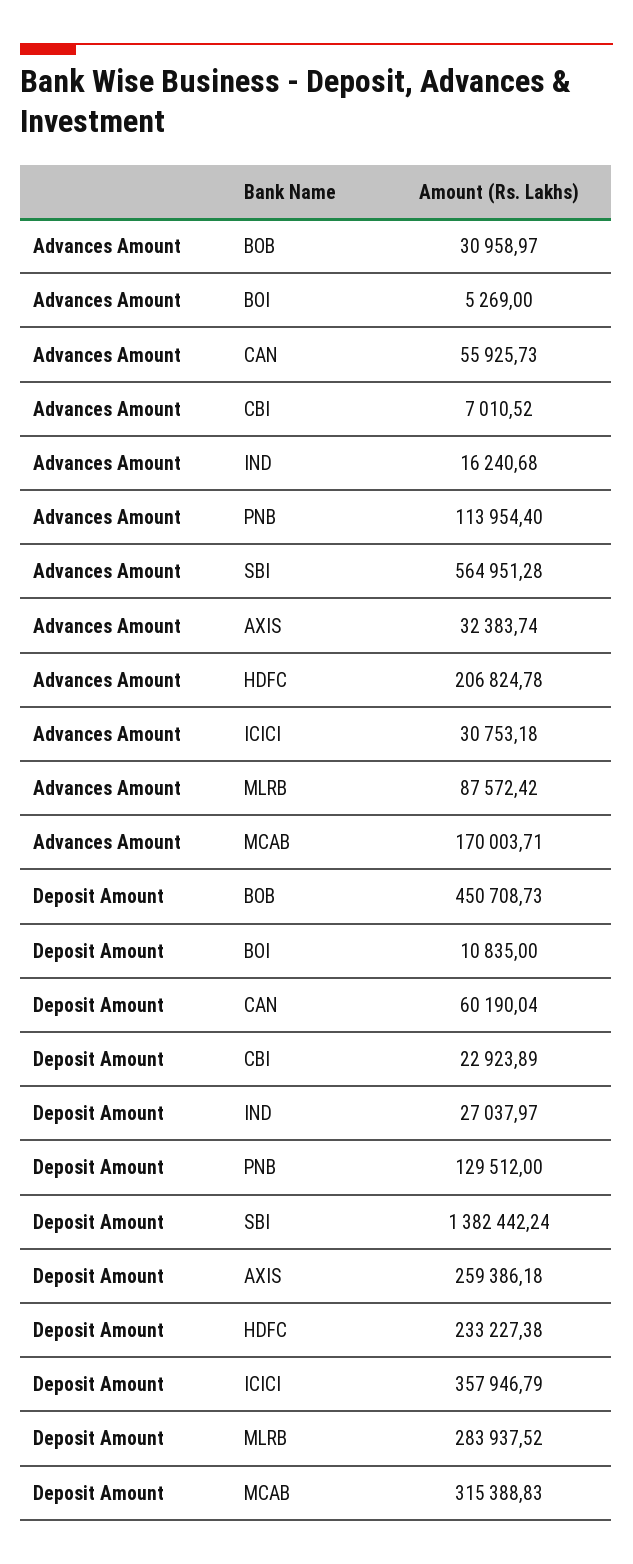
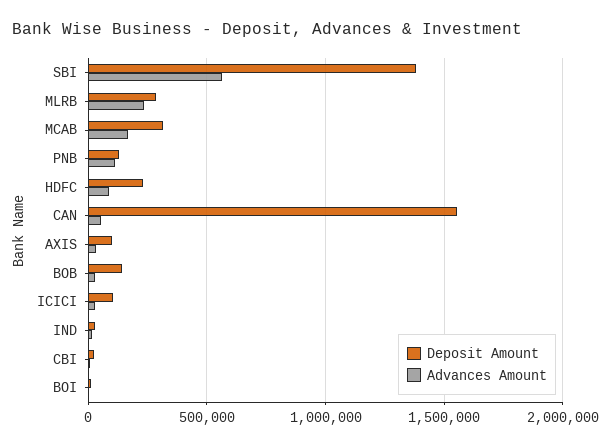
Advances Amount, HDFC: 206824.78 -> 100000
Advances Amount, MLRB: 87572.42 -> 250000
Deposit Amount, BOB: 450708.73 -> 150000
Deposit Amount, CAN: 60190.04 -> 1550000
Deposit Amount, AXIS: 259386.18 -> 100000
Deposit Amount, ICICI: 357946.79 -> 100000

